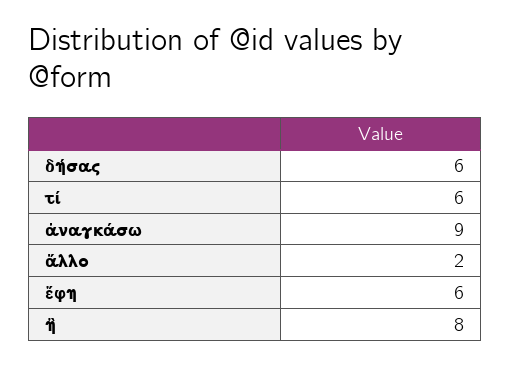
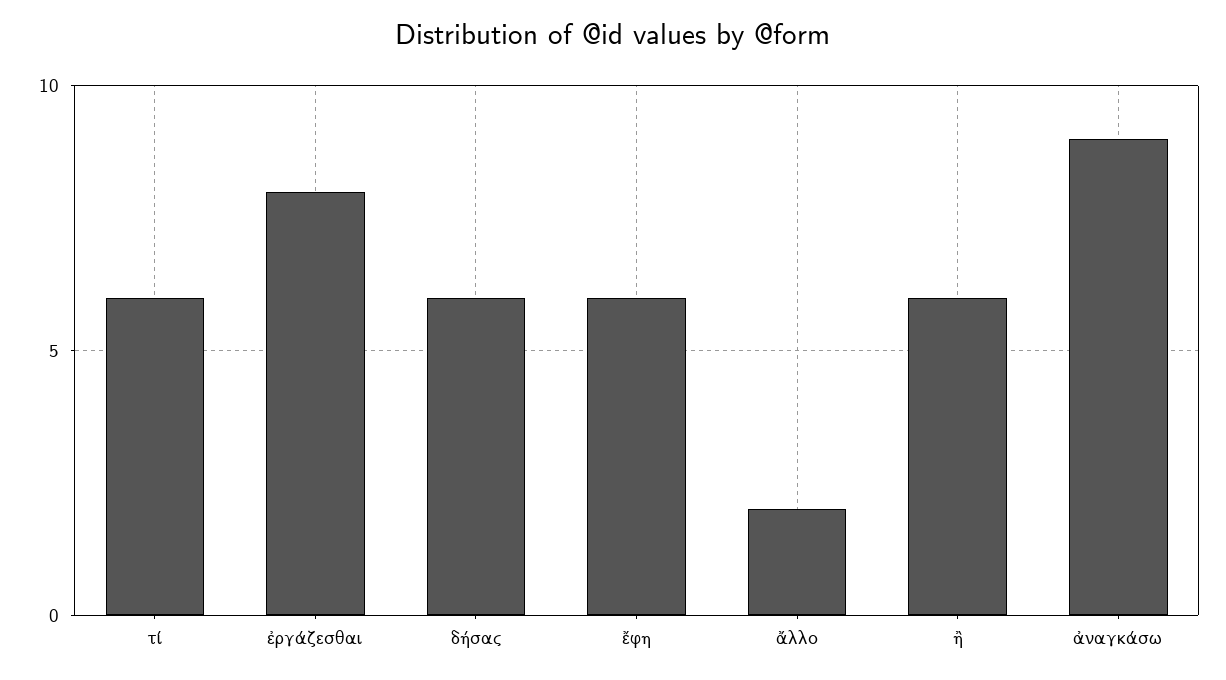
ἢ: 8 -> 6
ἐργάζεσθαι: none -> 8

